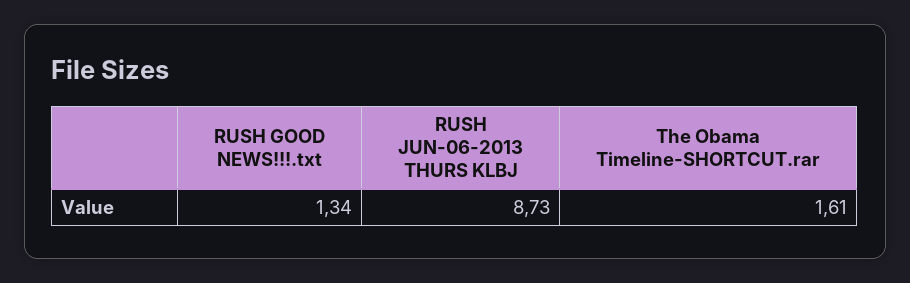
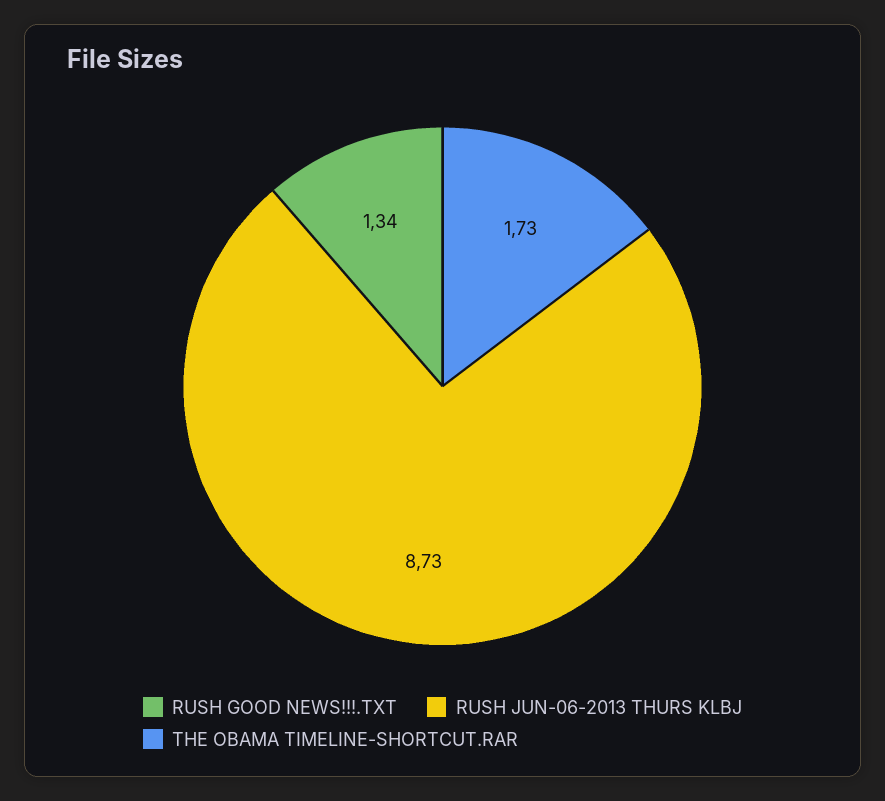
The Obama Timeline-SHORTCUT.rar: 1.61 -> 1.73

